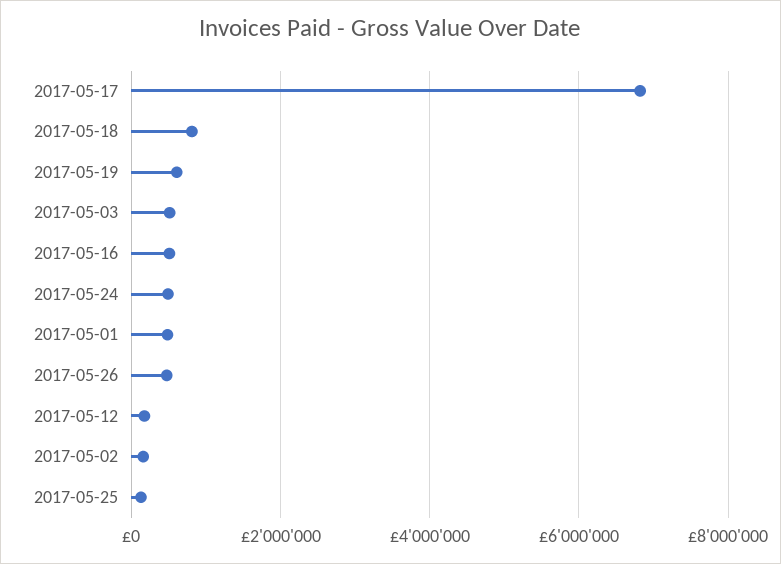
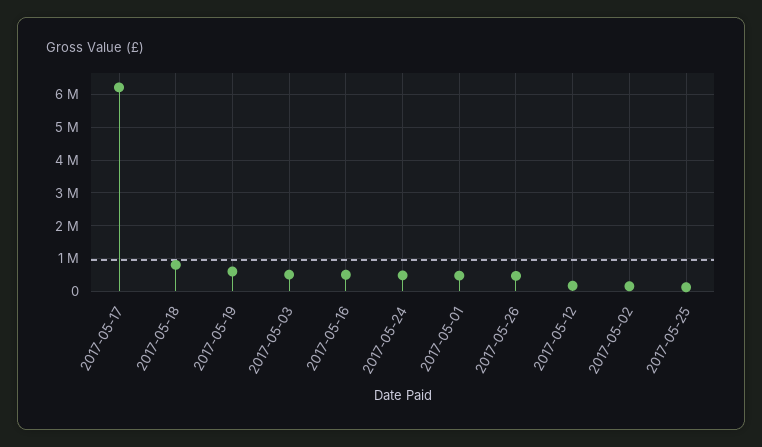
2017-05-17: 6800000 -> 6200000

